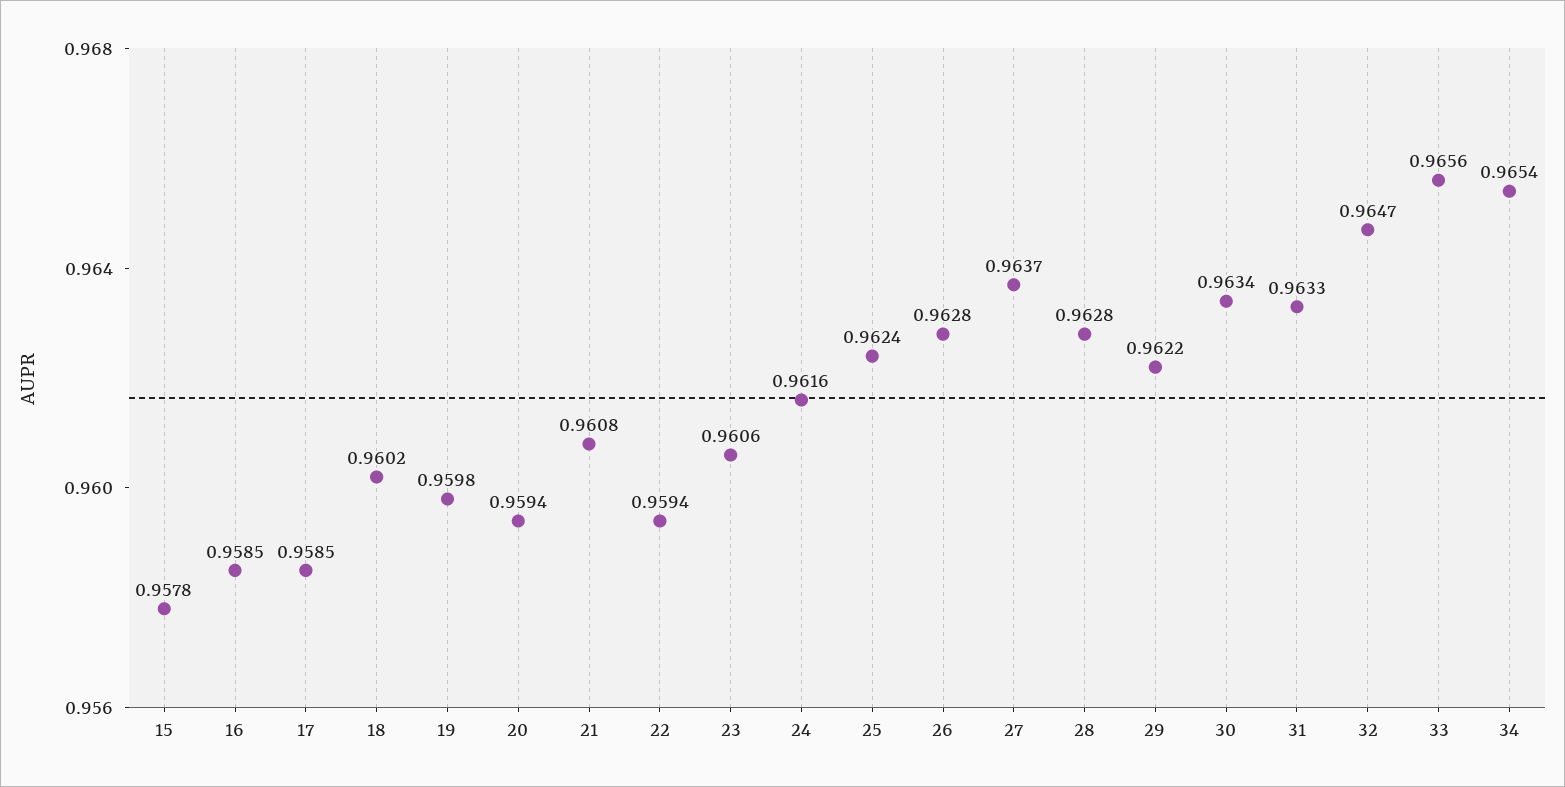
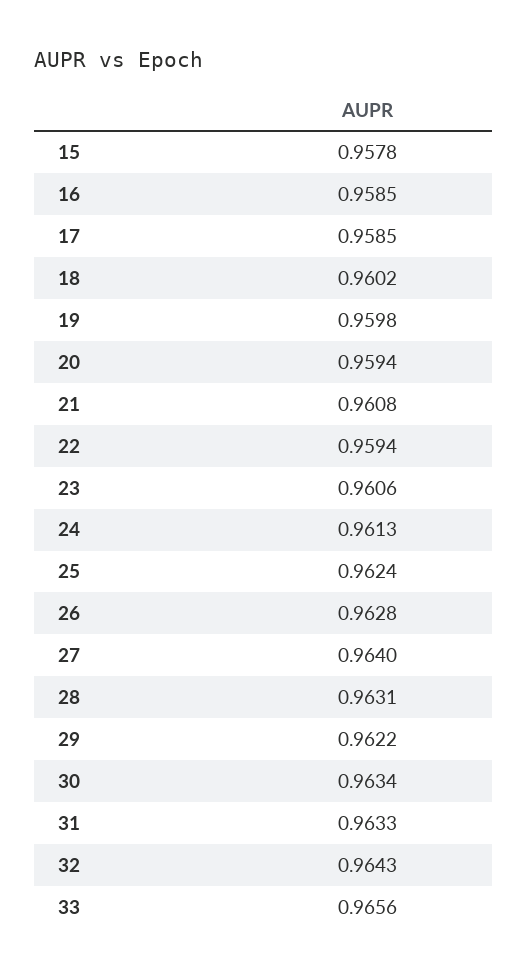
24: 0.9616 -> 0.9613
27: 0.9637 -> 0.964
28: 0.9628 -> 0.9631
32: 0.9647 -> 0.9643
34: 0.9654 -> none

